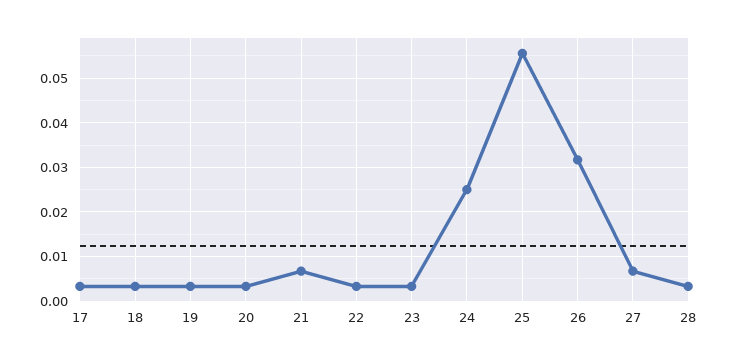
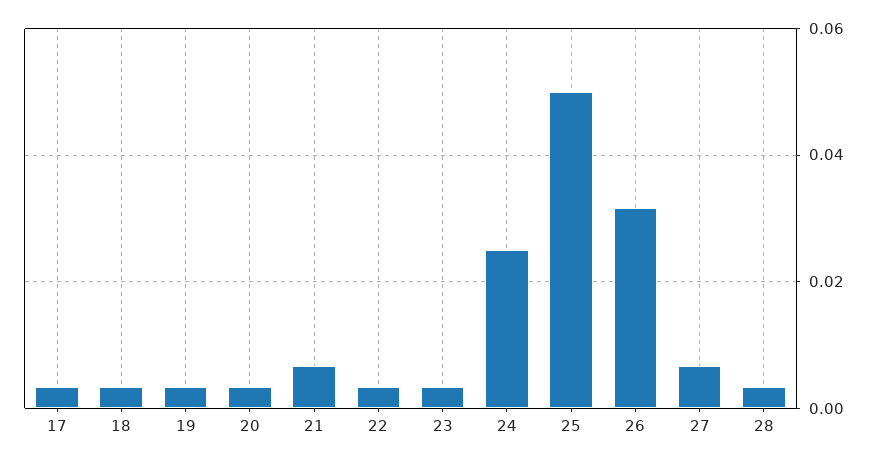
25: 0.056 -> 0.05

